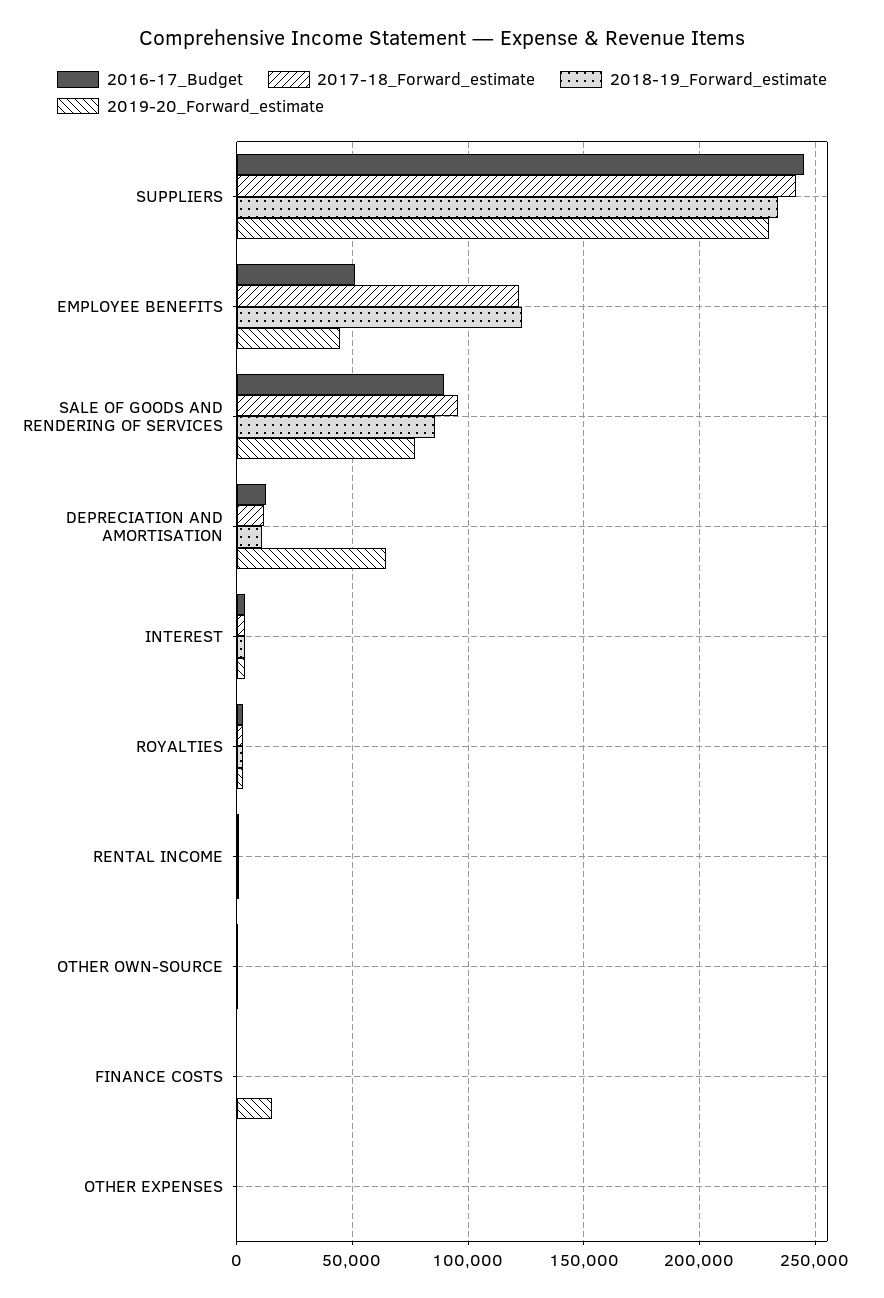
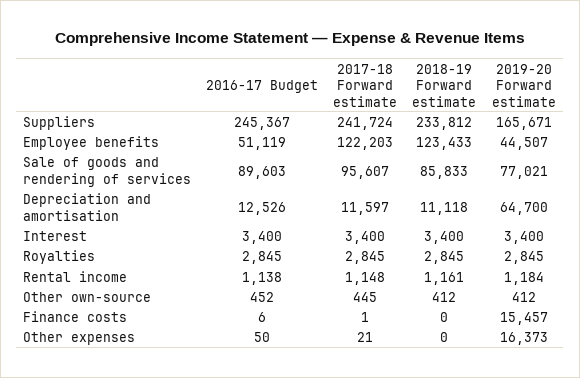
2019-20_Forward_estimate, SUPPLIERS: 230000 -> 165671
2019-20_Forward_estimate, OTHER EXPENSES: 0 -> 16373

